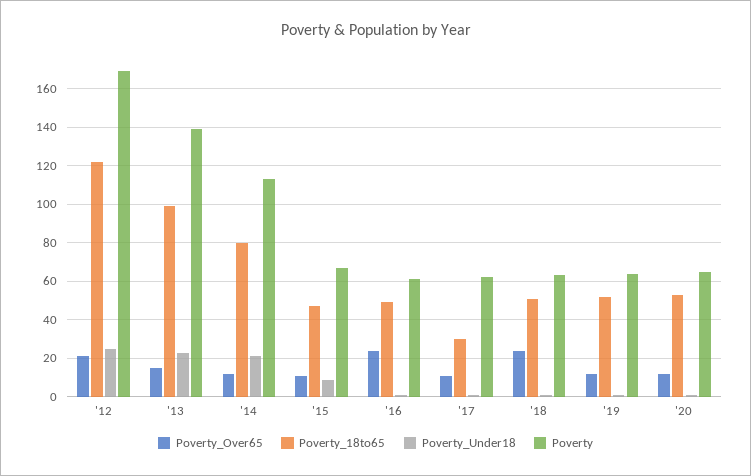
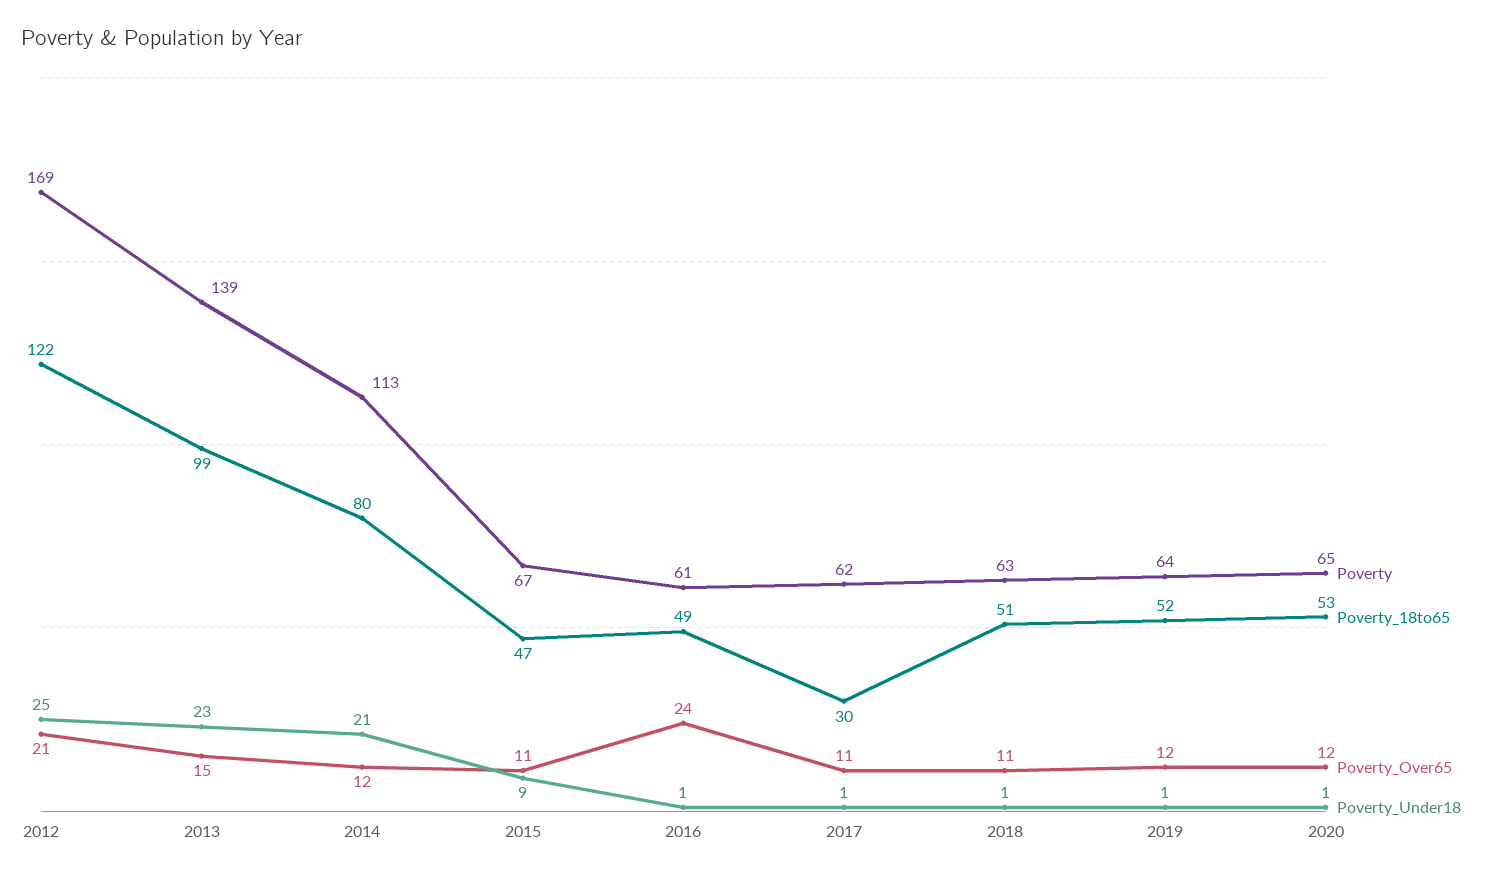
Poverty_Over65, '18: 25 -> 11

